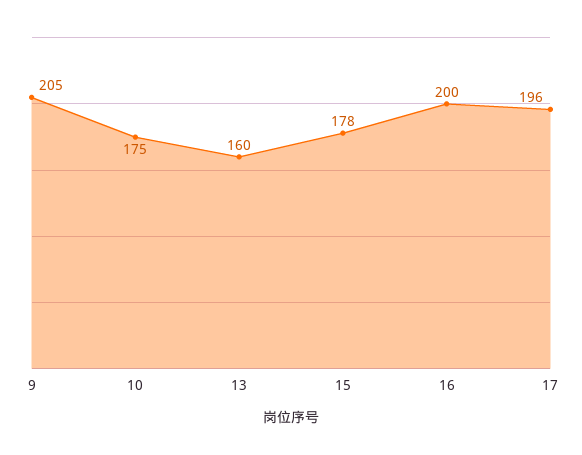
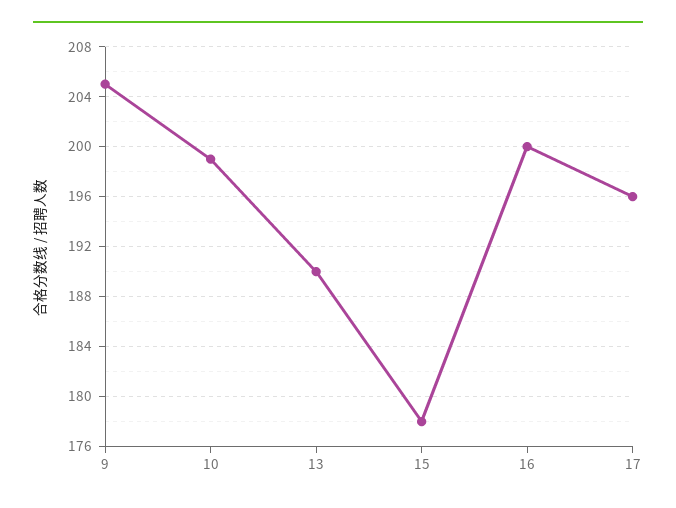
10: 175 -> 199
13: 160 -> 190

